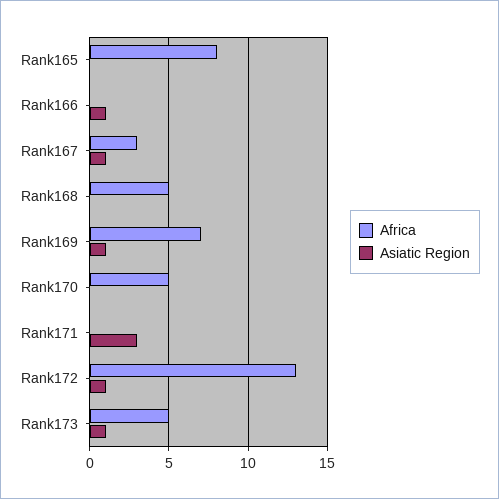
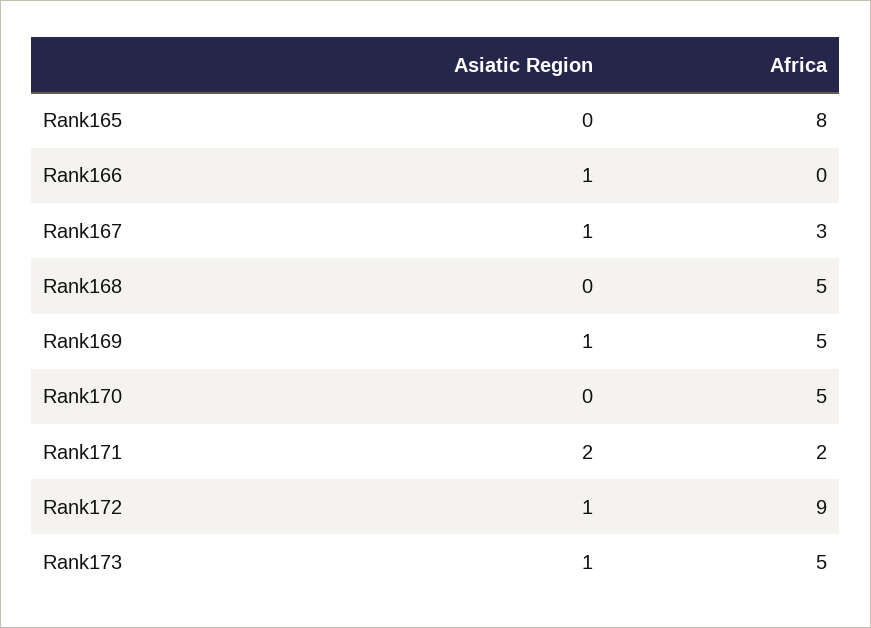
Africa, Rank169: 7 -> 5
Africa, Rank171: 0 -> 2
Asiatic Region, Rank171: 3 -> 2
Africa, Rank172: 13 -> 9

